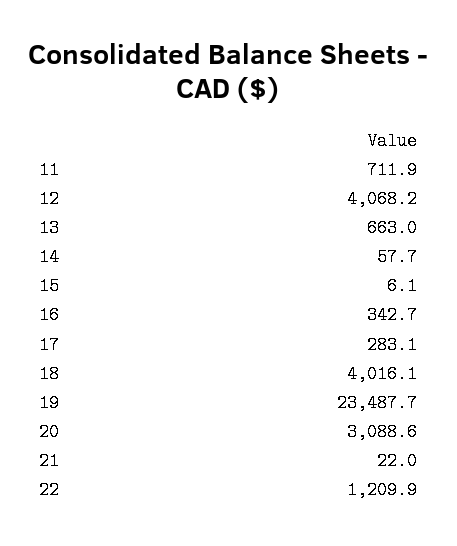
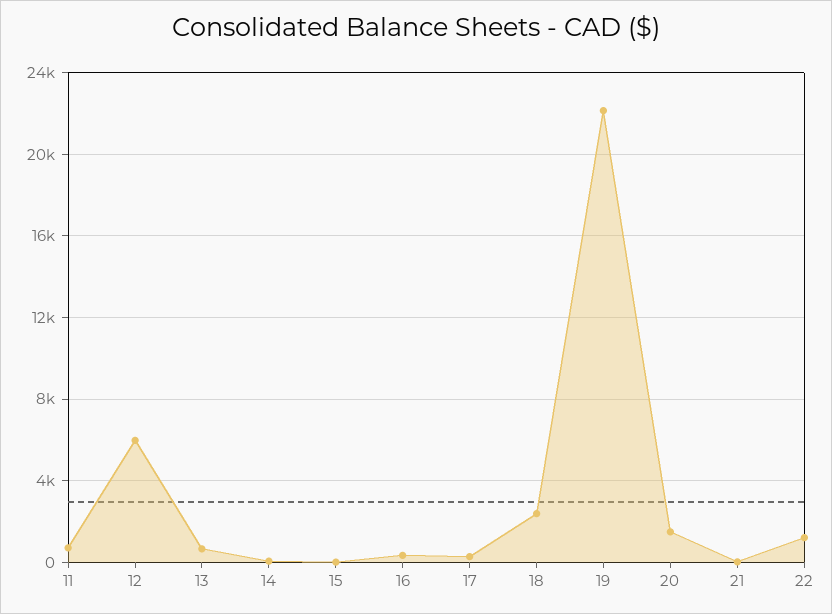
12: 4068.2 -> 6000
18: 4016.1 -> 2500
19: 23487.7 -> 22000
20: 3088.6 -> 1500

